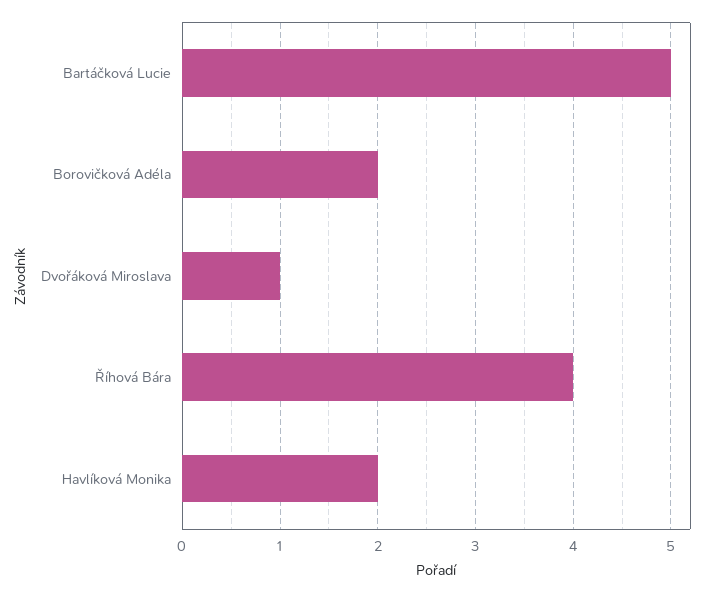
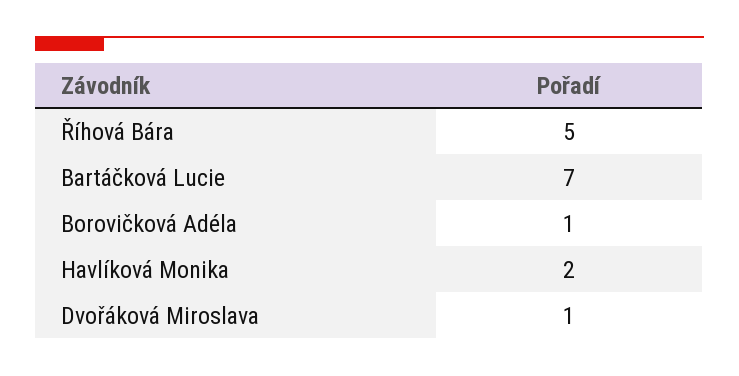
Bartáčková Lucie: 5 -> 7
Borovičková Adéla: 2 -> 1
Říhová Bára: 4 -> 5

